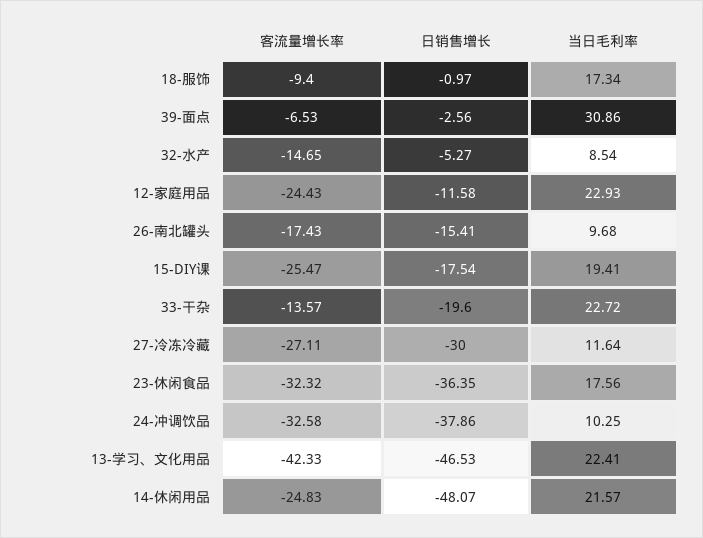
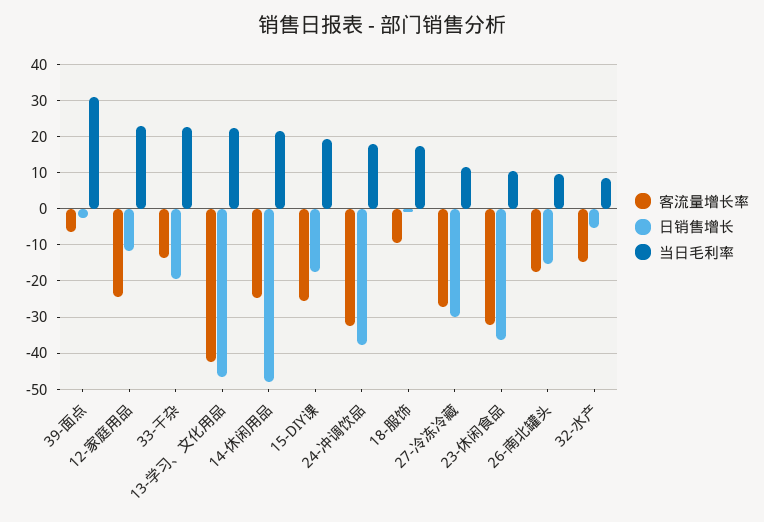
当日毛利率, 23-休闲食品: 17.56 -> 10
当日毛利率, 24-冲调饮品: 10.25 -> 18

